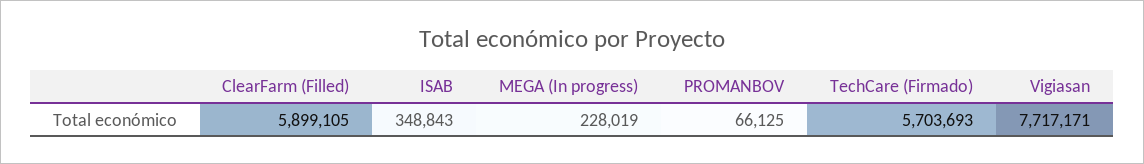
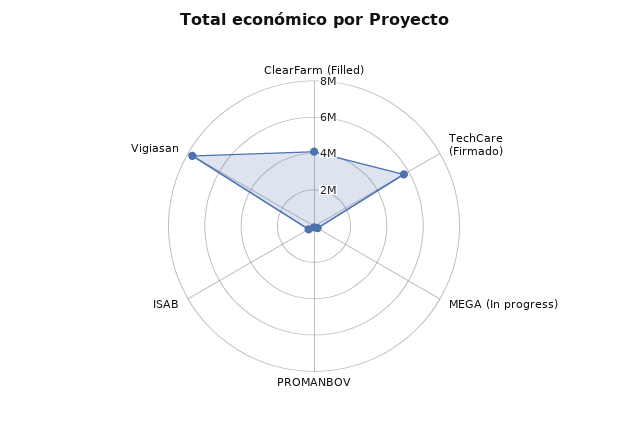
ClearFarm (Filled): 5899105 -> 4000000

